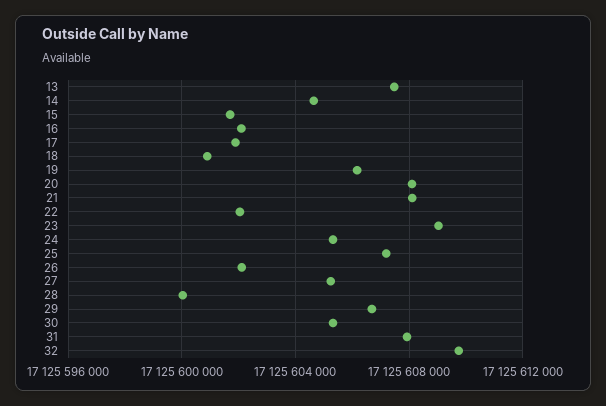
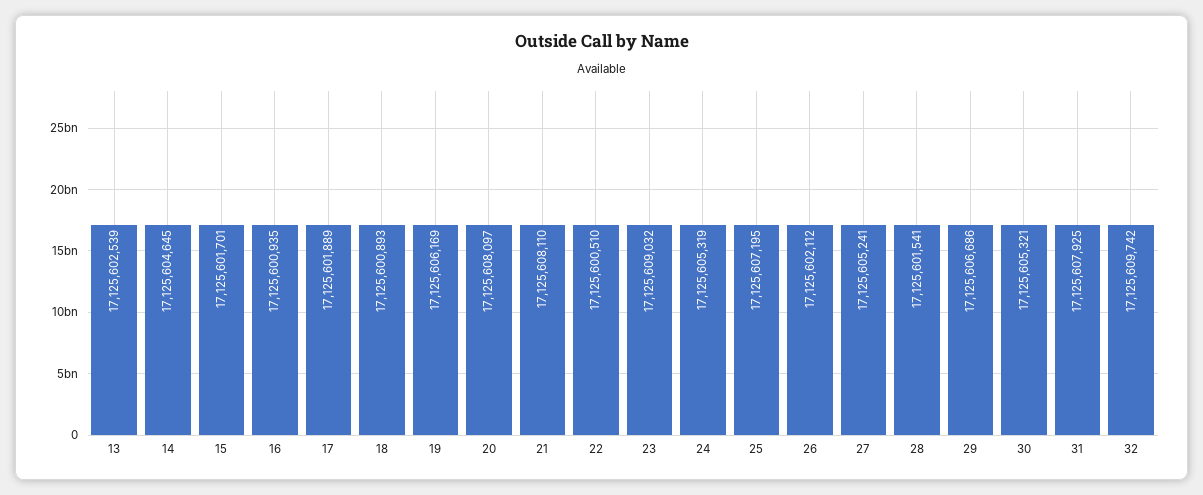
13: 17125607500 -> 17125602539
16: 17125602000 -> 17125600935
22: 17125602000 -> 17125600510
28: 17125600000 -> 17125601541

